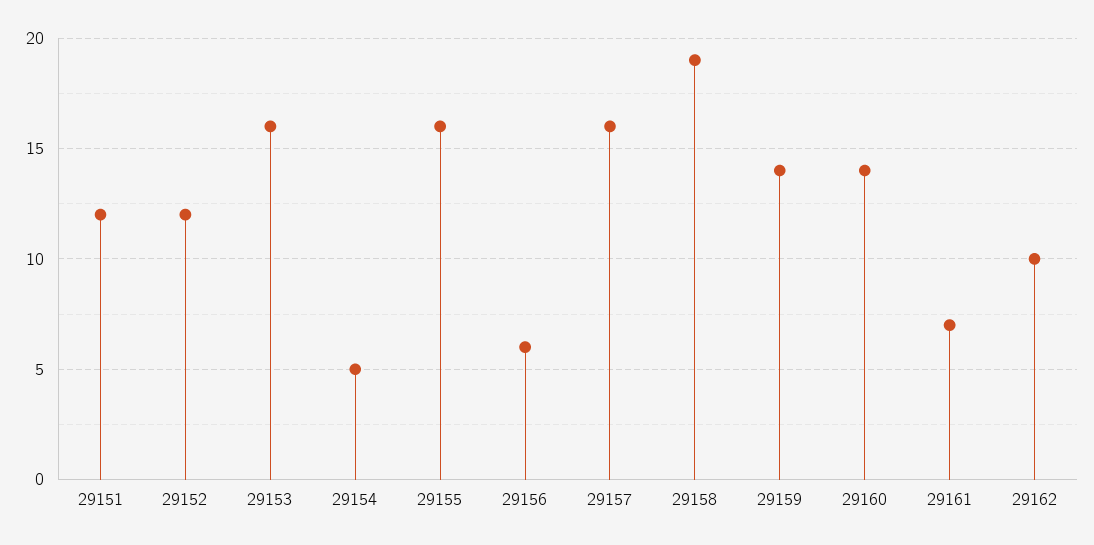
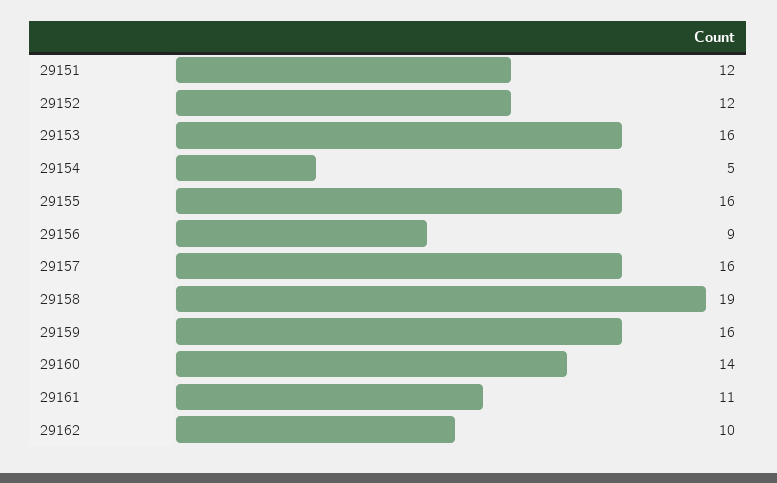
29156: 6 -> 9
29159: 14 -> 16
29161: 7 -> 11

